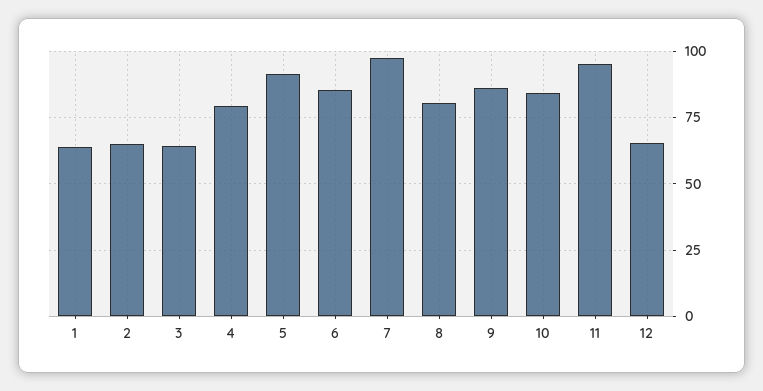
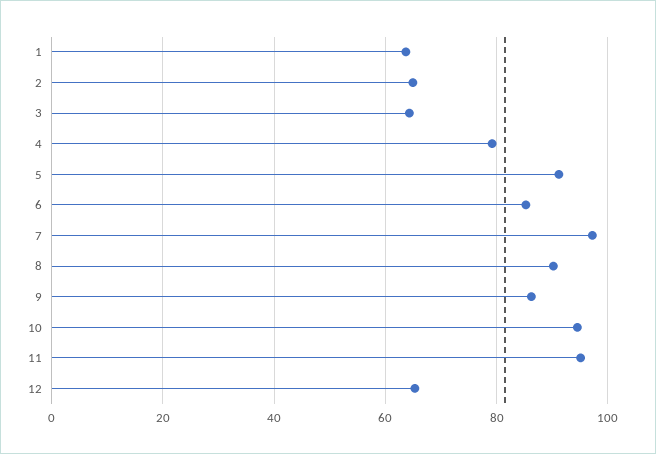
8: 80 -> 90
10: 85 -> 94

